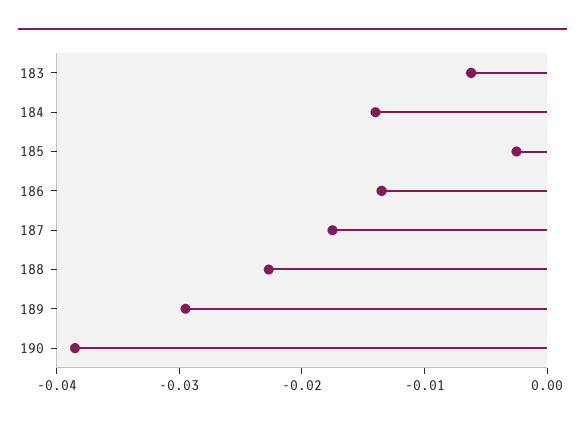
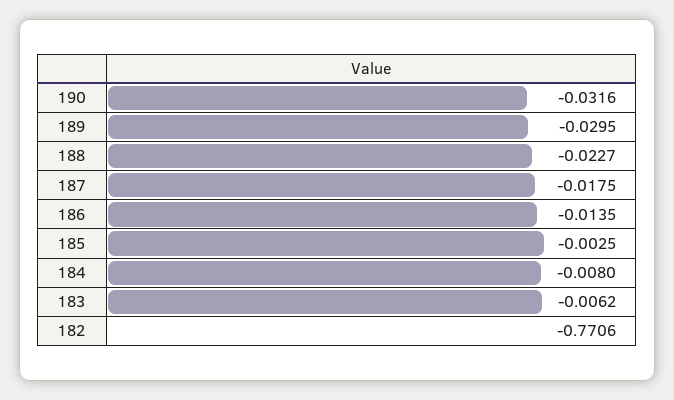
184: -0.014 -> -0.008
190: -0.038 -> -0.0316
182: none -> -0.7706

